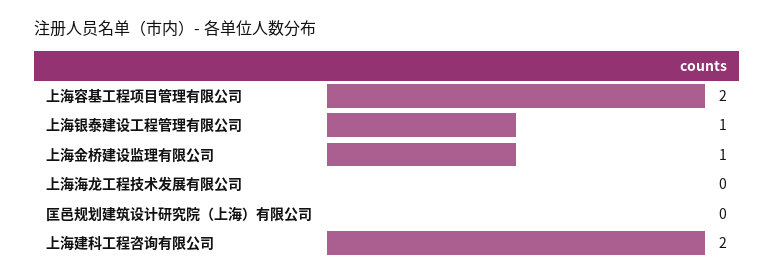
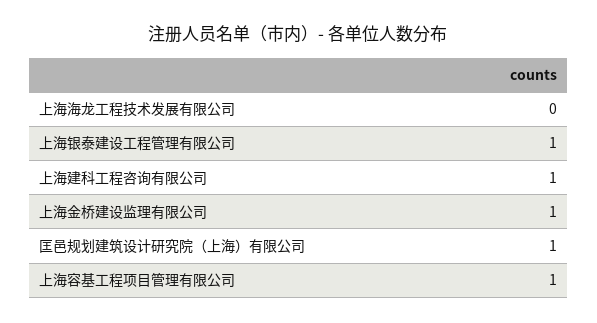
上海容基工程项目管理有限公司: 2 -> 1
匡邑规划建筑设计研究院（上海）有限公司: 0 -> 1
上海建科工程咨询有限公司: 2 -> 1

